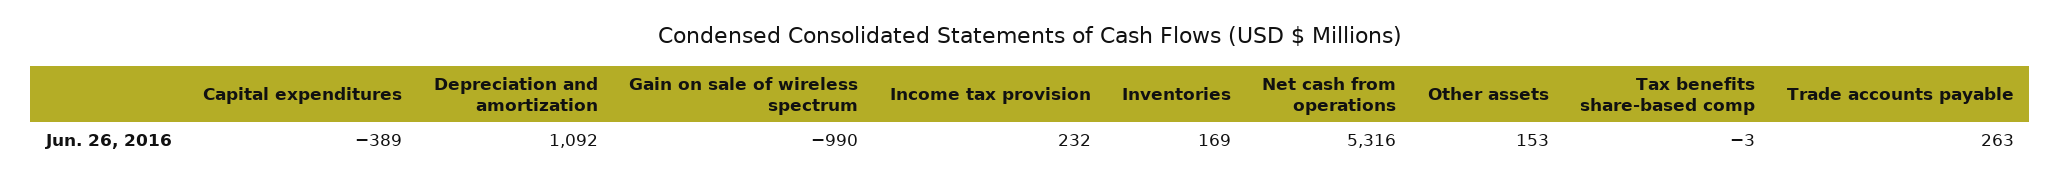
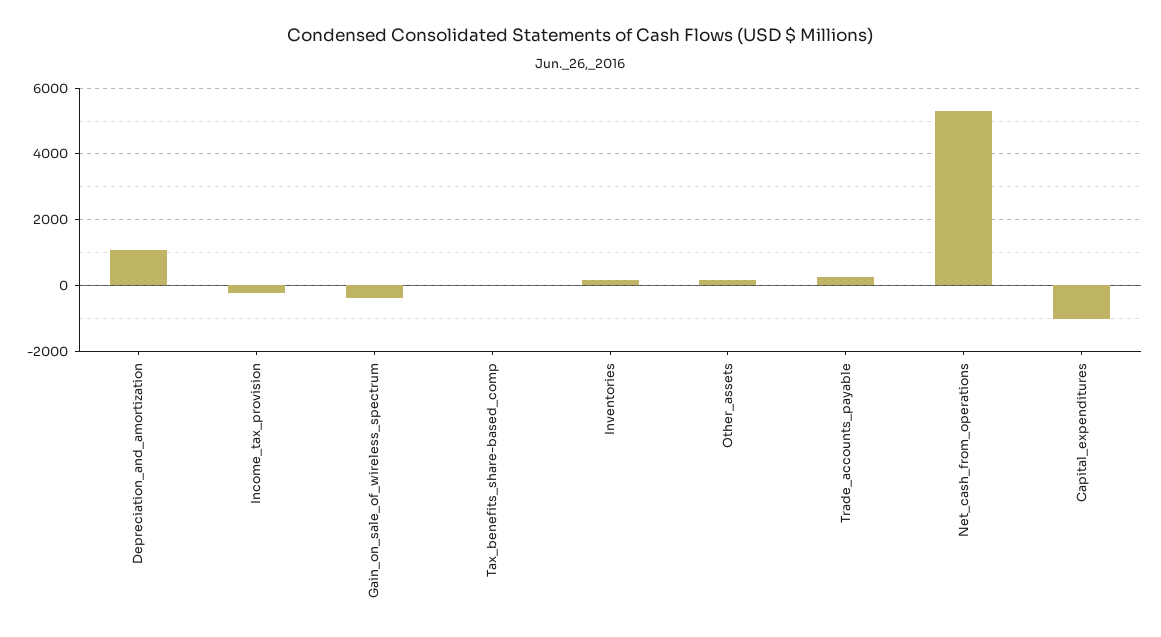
Capital expenditures: -389 -> -1000
Gain on sale of wireless spectrum: -990 -> -400
Income tax provision: 232 -> -200

